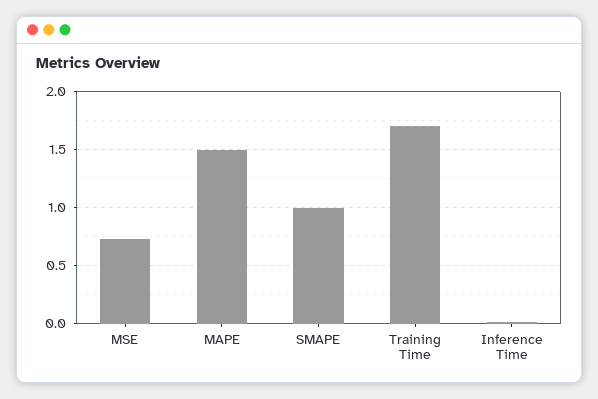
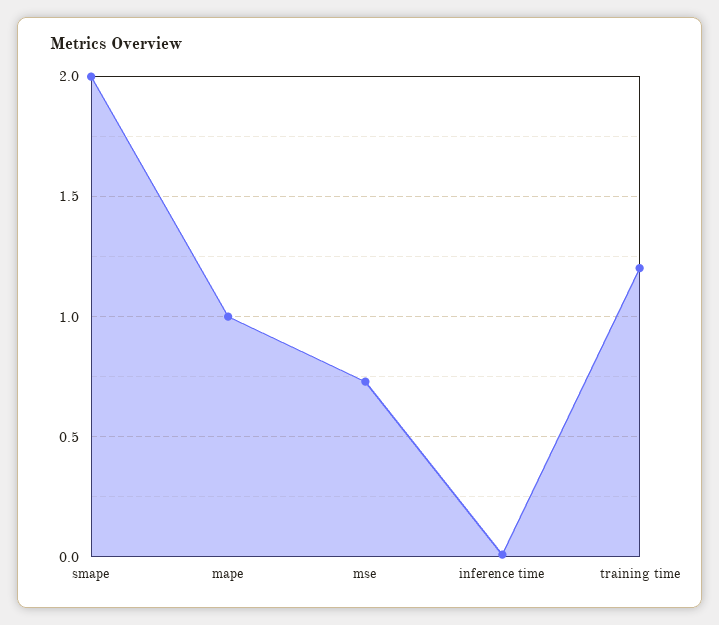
MAPE: 1.5 -> 1
SMAPE: 1 -> 2
Training Time: 1.7 -> 1.2

